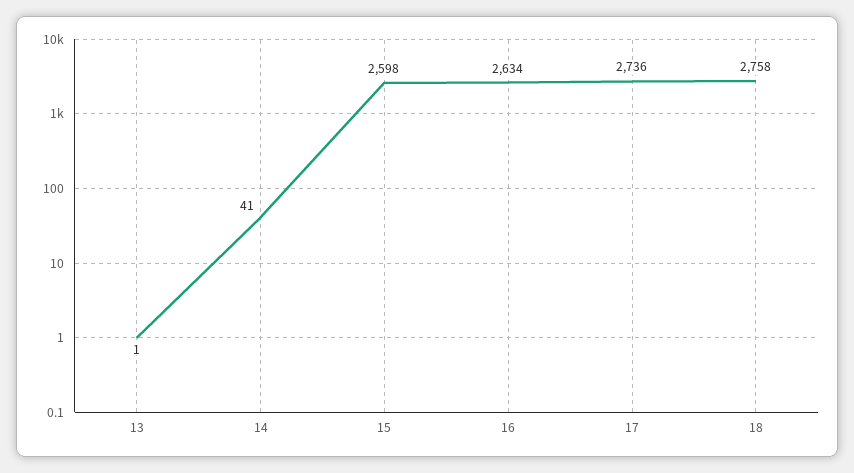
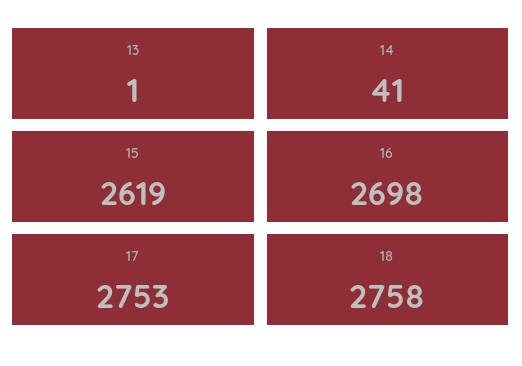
15: 2598 -> 2619
16: 2634 -> 2698
17: 2736 -> 2753

